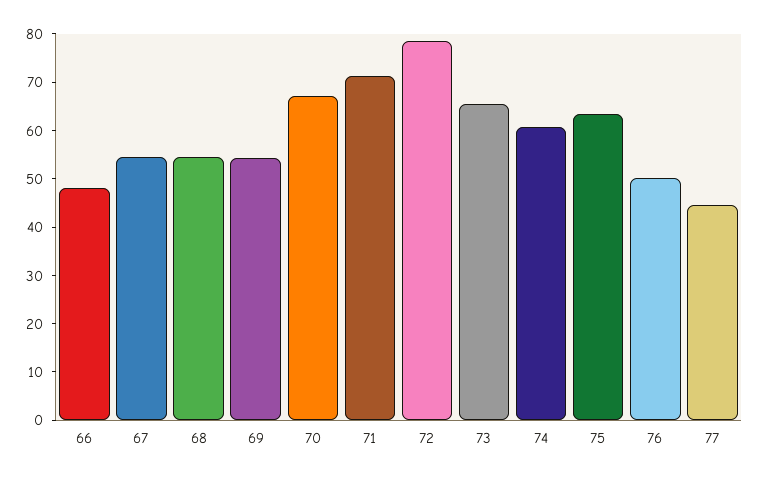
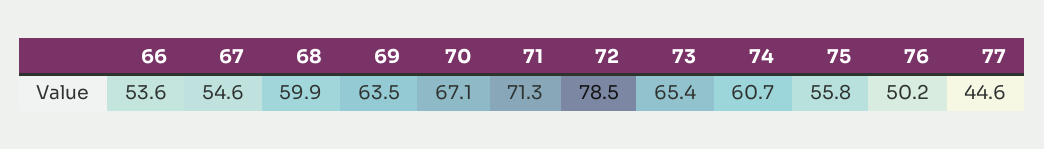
66: 48 -> 53.6
68: 54 -> 59.9
69: 54 -> 63.5
75: 64 -> 55.8

